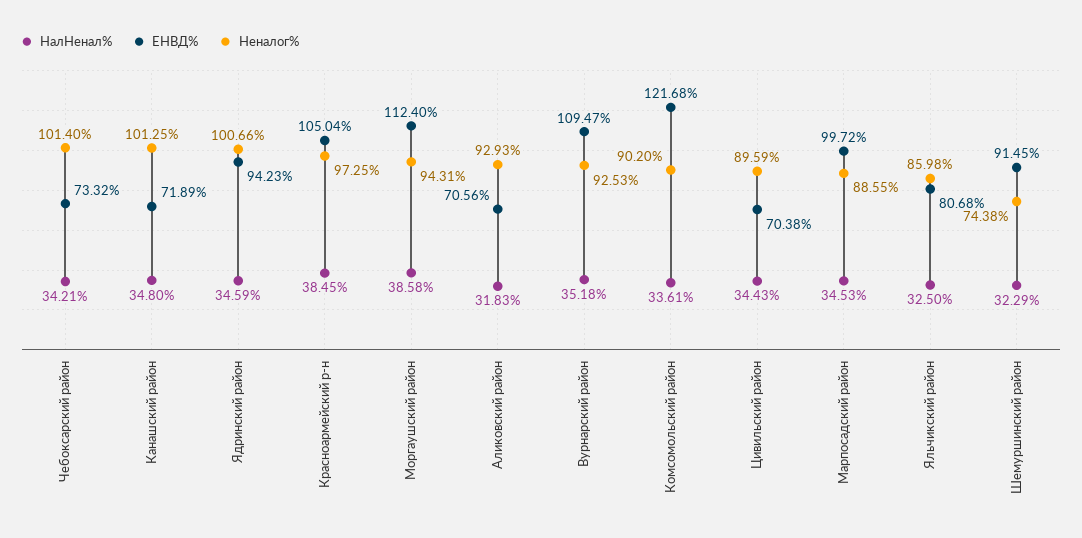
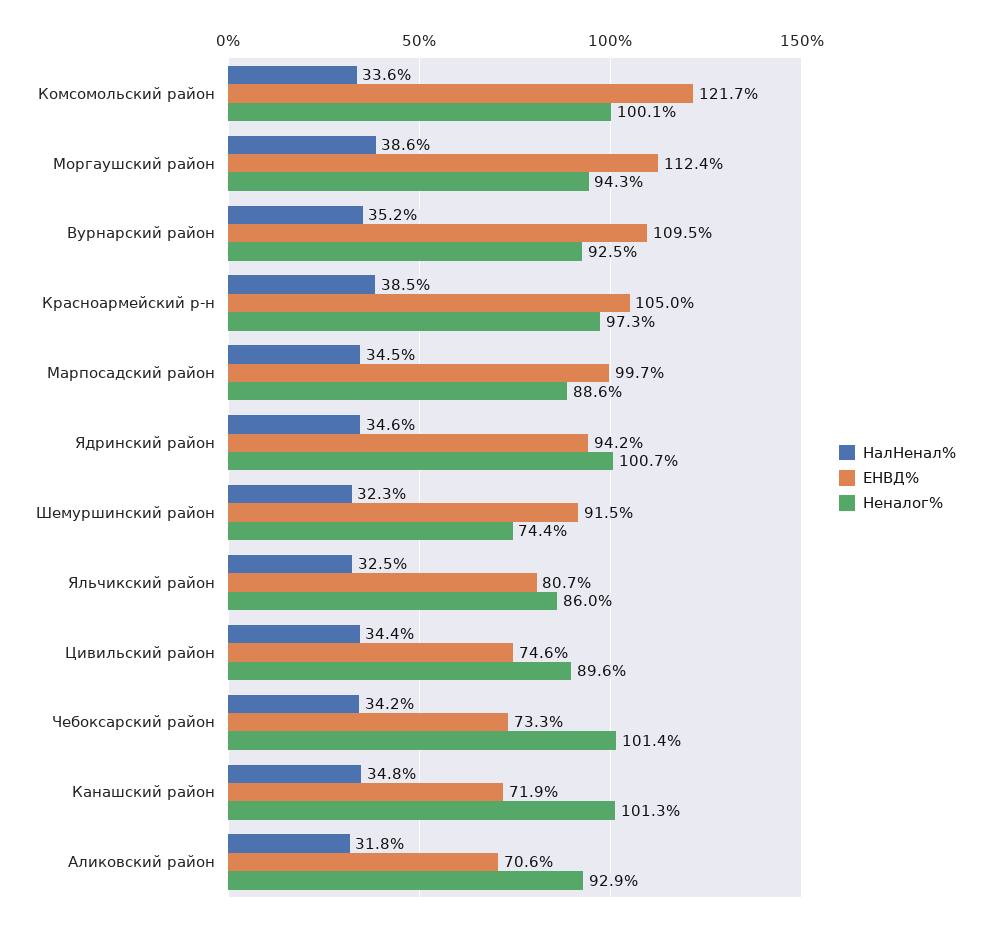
Неналог%, Комсомольский район: 90.2 -> 100.1
ЕНВД%, Цивильский район: 70.38 -> 74.6

